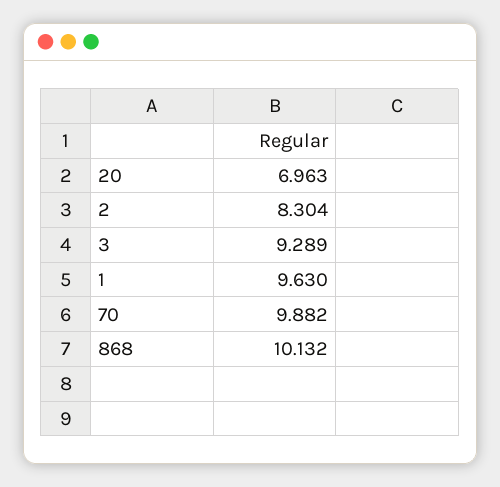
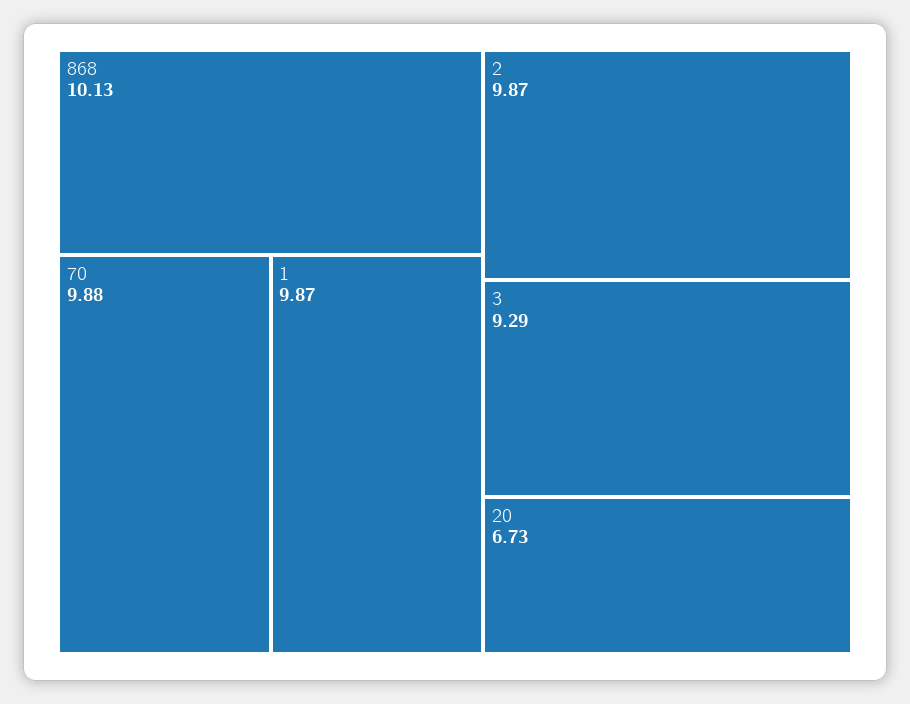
20: 6.963 -> 6.73
2: 8.304 -> 9.87
1: 9.63 -> 9.87

